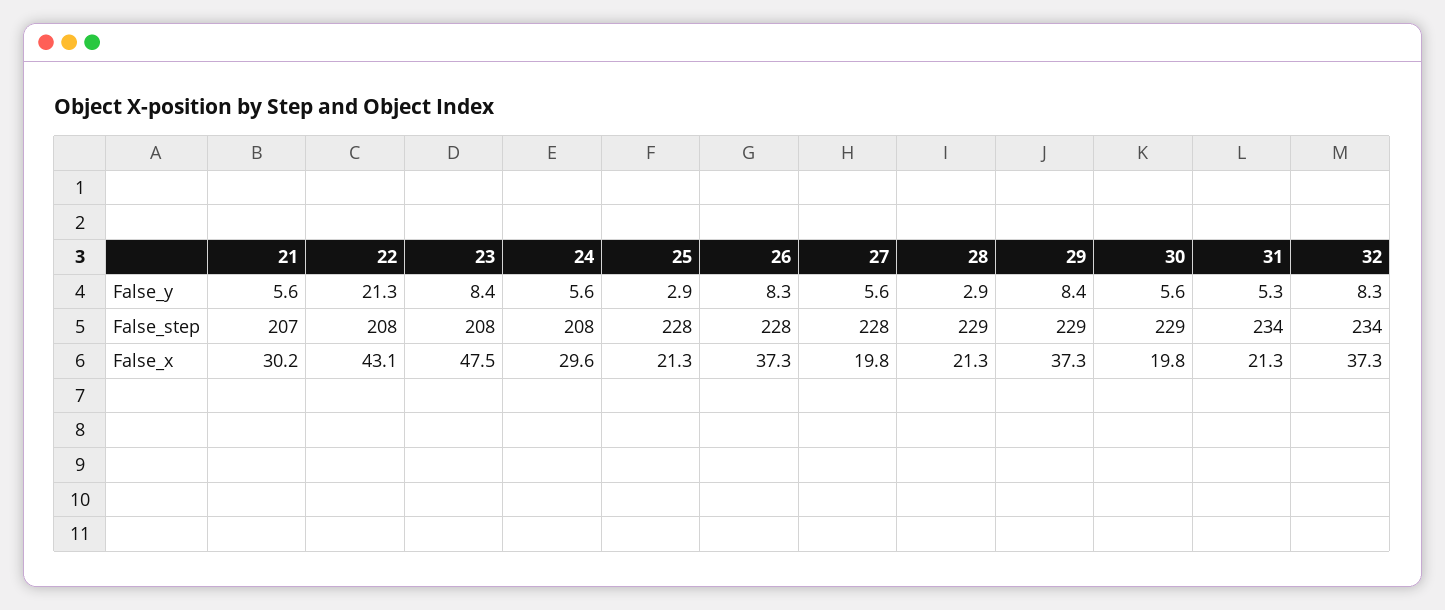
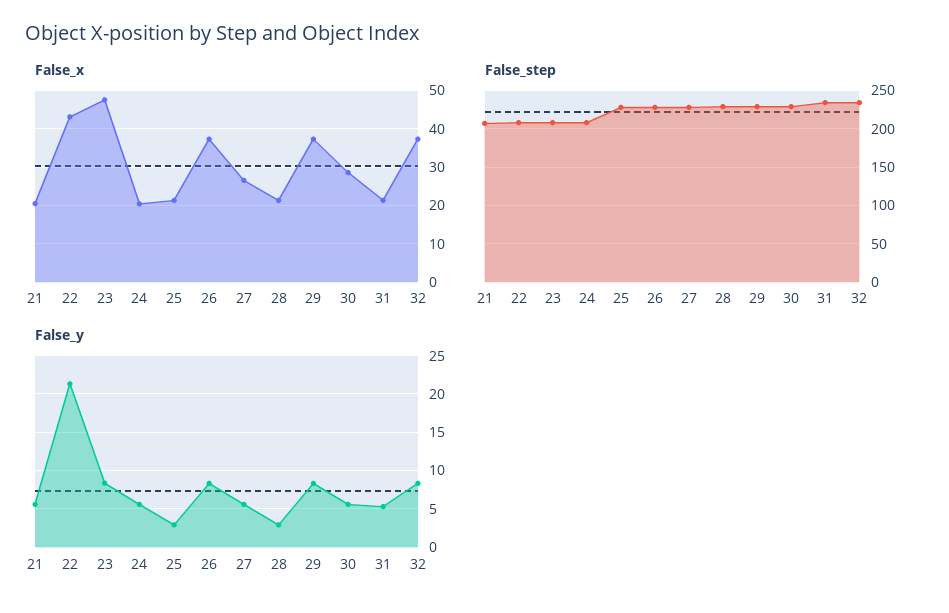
False_x, 21: 30.2 -> 20
False_x, 24: 29.6 -> 20
False_x, 27: 19.8 -> 26
False_x, 30: 19.8 -> 28

